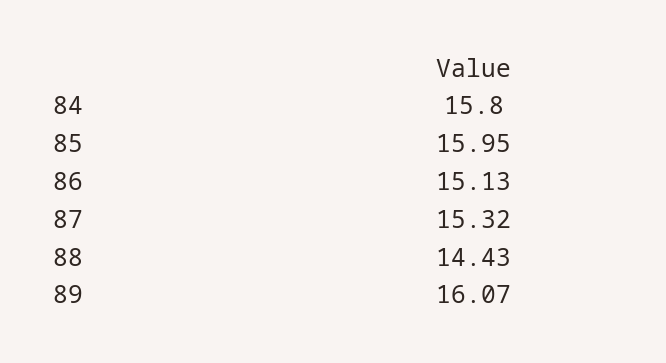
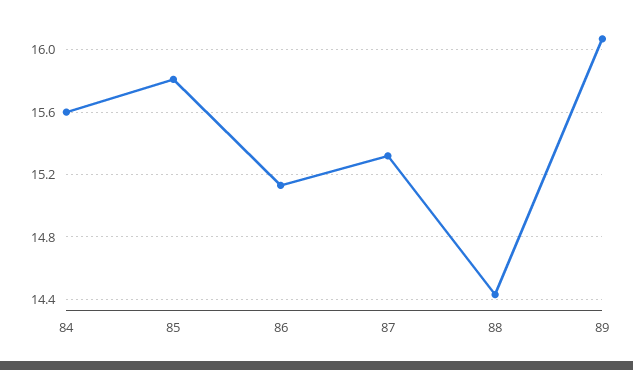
84: 15.8 -> 15.6
85: 15.95 -> 15.8

